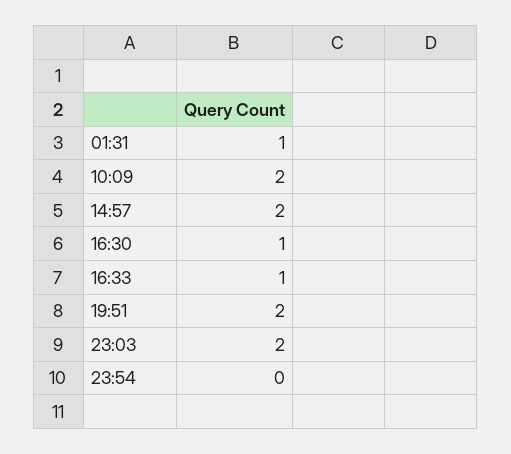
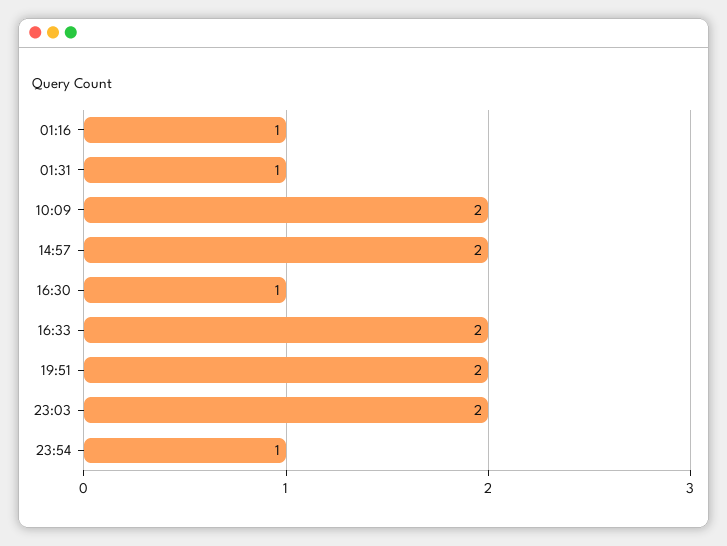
16:33: 1 -> 2
23:54: 0 -> 1
01:16: none -> 1

